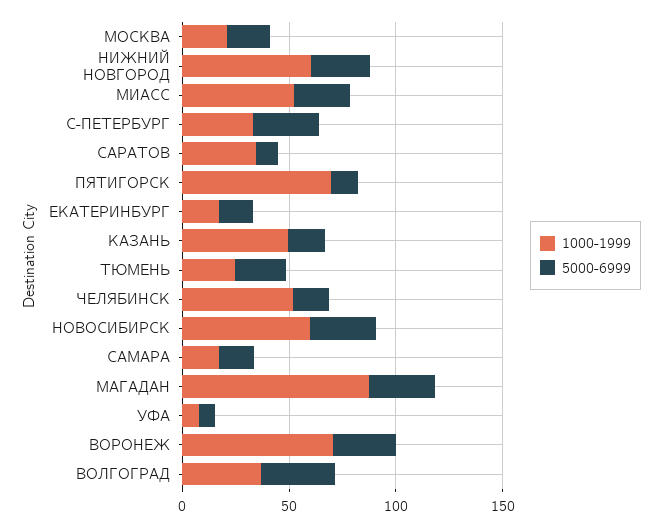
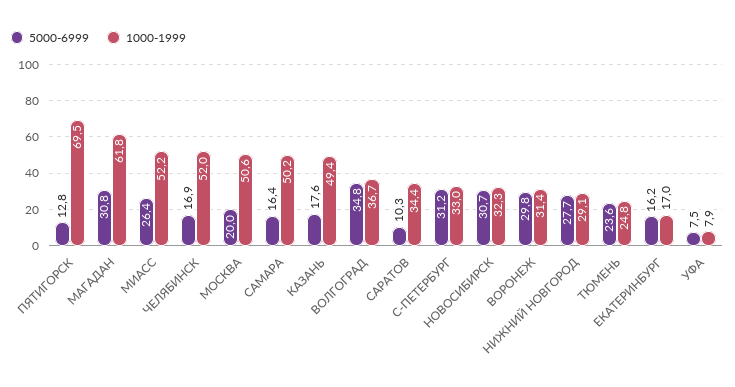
1000-1999, МОСКВА: 20 -> 50.6
1000-1999, НИЖНИЙ НОВГОРОД: 60 -> 29.1
1000-1999, НОВОСИБИРСК: 60 -> 32.3
1000-1999, САМАРА: 20 -> 50.2
1000-1999, МАГАДАН: 90 -> 61.8
1000-1999, ВОРОНЕЖ: 70 -> 31.4

